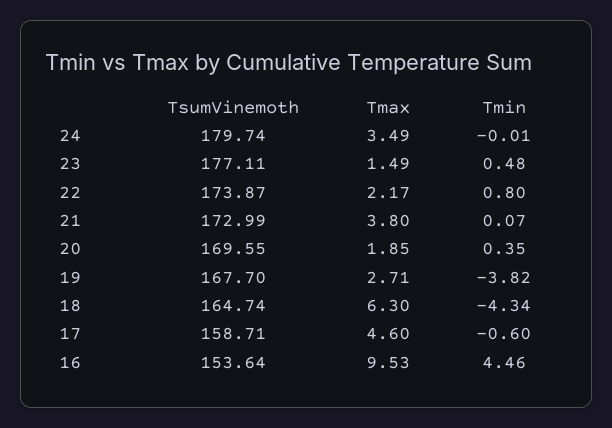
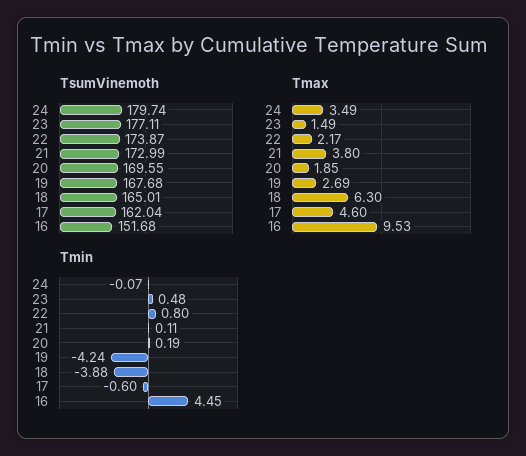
Tmin, 24: -0.01 -> -0.07
Tmin, 21: 0.07 -> 0.11
Tmin, 20: 0.35 -> 0.19
TsumVinemoth, 19: 167.7 -> 167.68
Tmax, 19: 2.71 -> 2.69
Tmin, 19: -3.82 -> -4.24
TsumVinemoth, 18: 164.74 -> 165.01
Tmin, 18: -4.34 -> -3.88
TsumVinemoth, 17: 158.71 -> 162.04
TsumVinemoth, 16: 153.64 -> 151.68
Tmin, 16: 4.46 -> 4.45

